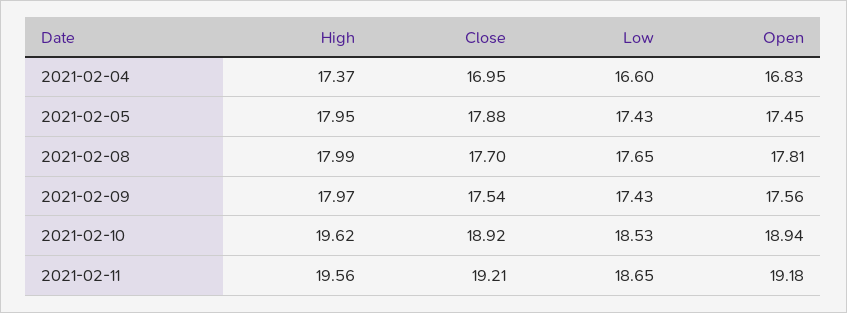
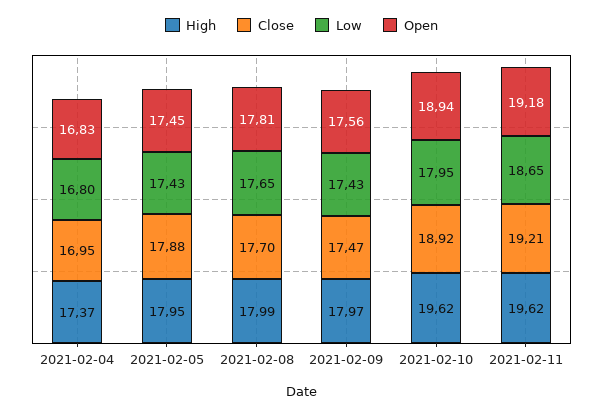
Low, 2021-02-04: 16.6 -> 16.8
Close, 2021-02-09: 17.54 -> 17.47
Low, 2021-02-10: 18.53 -> 17.95
High, 2021-02-11: 19.56 -> 19.62

